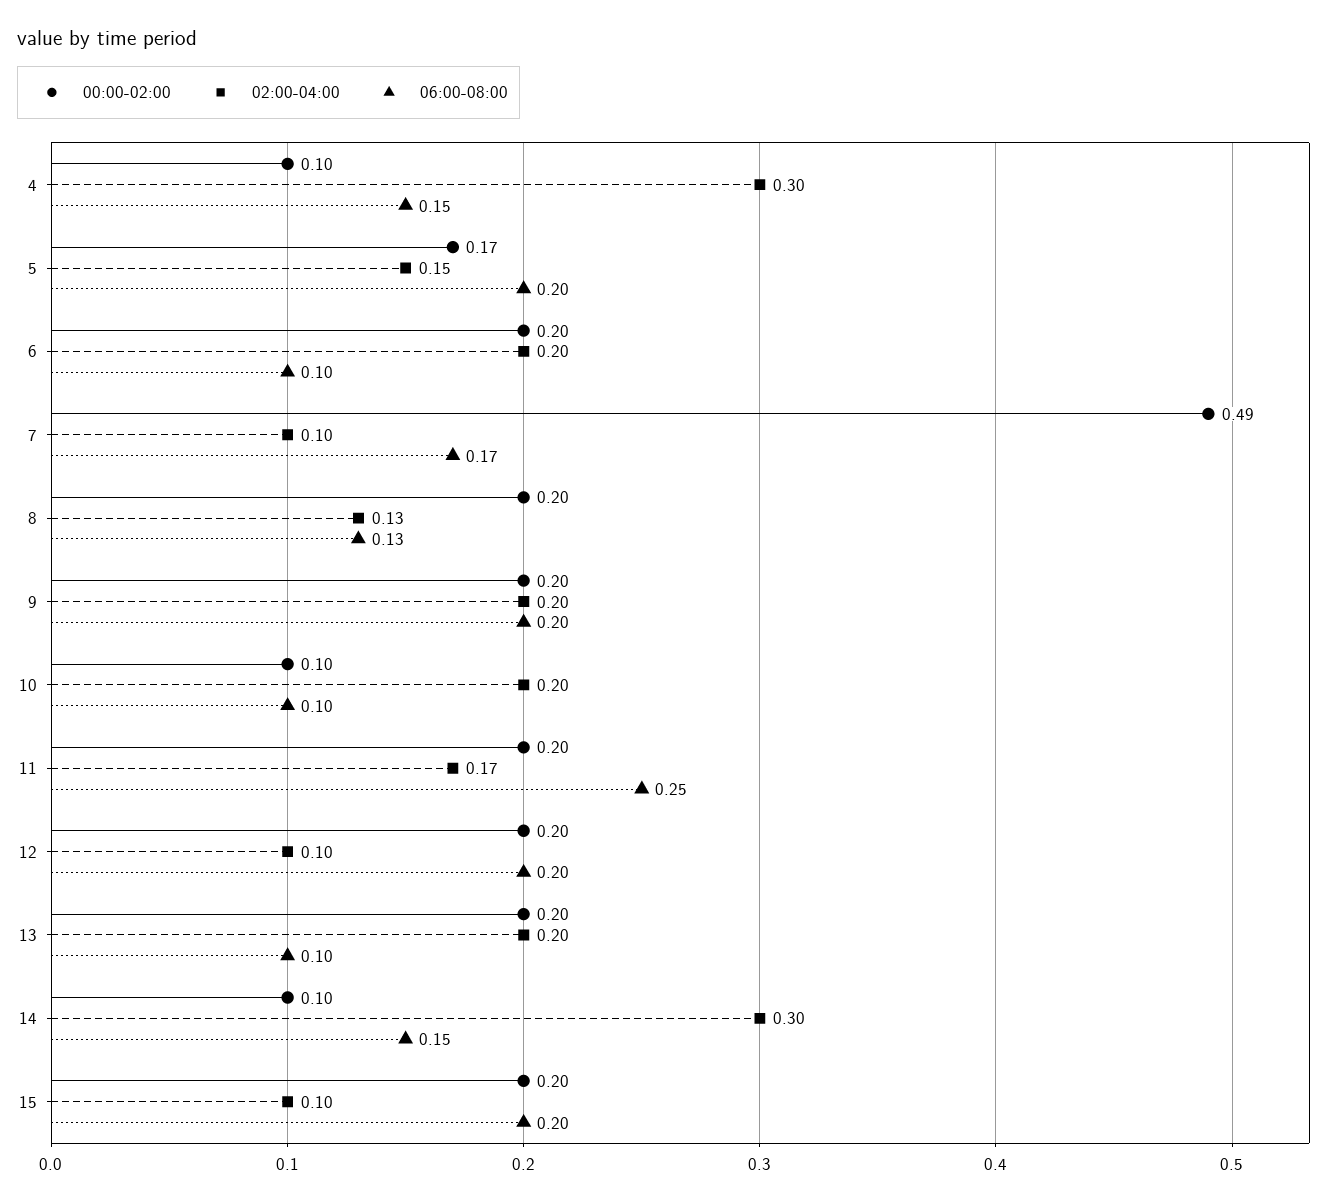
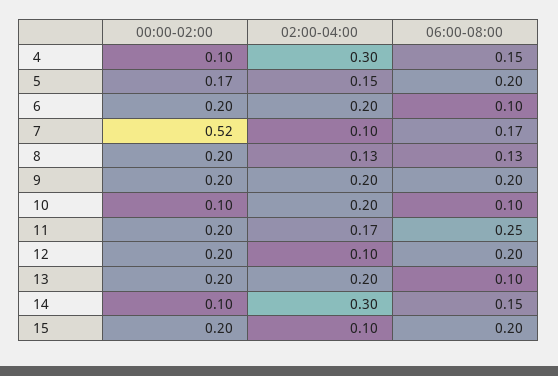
00:00-02:00, 7: 0.49 -> 0.52

